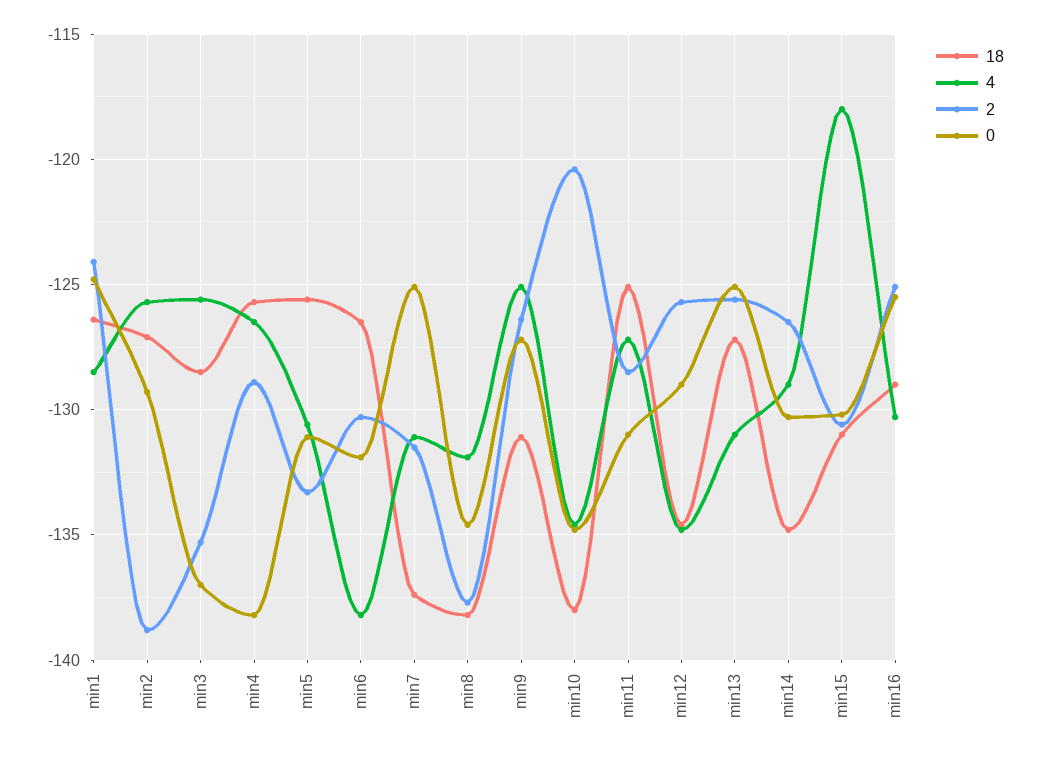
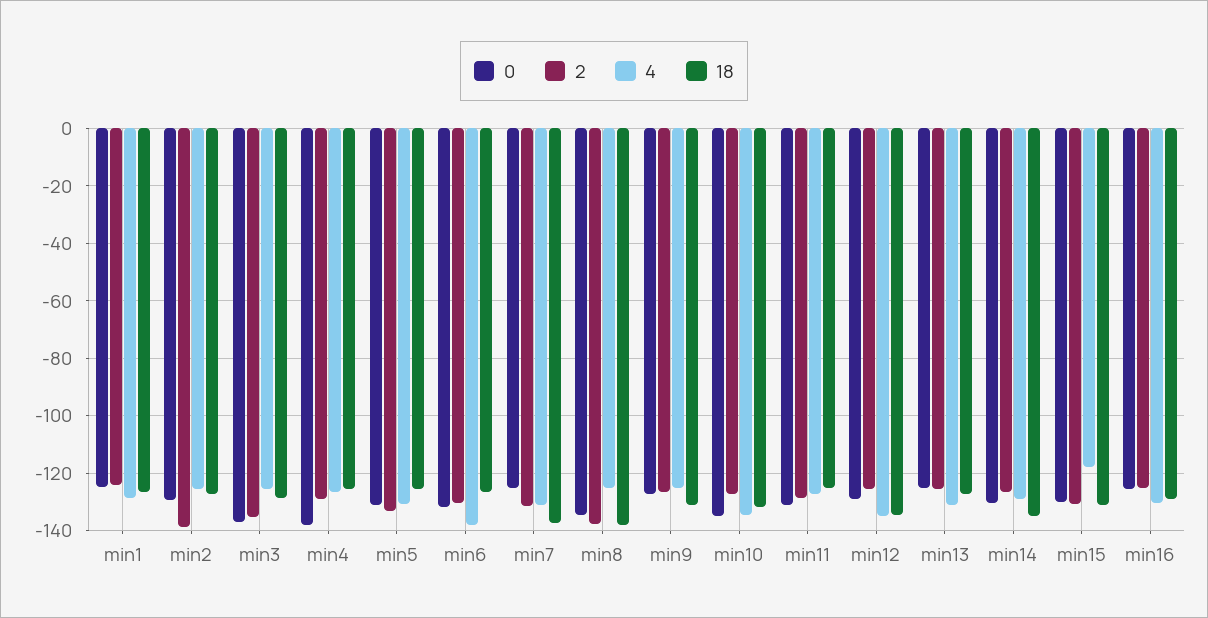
4, min8: -132 -> -125
18, min10: -138 -> -132.5
2, min10: -120.5 -> -127.5

